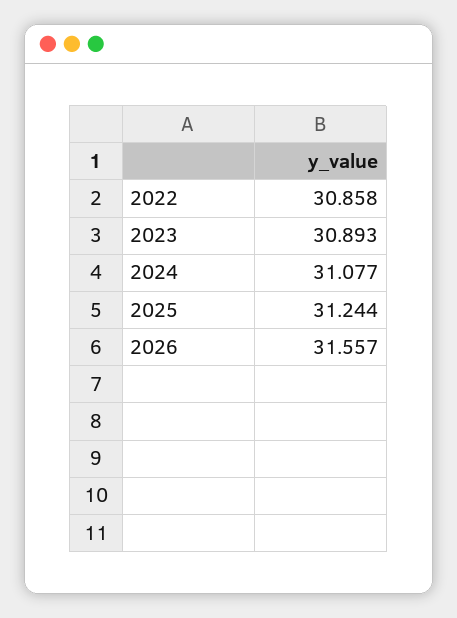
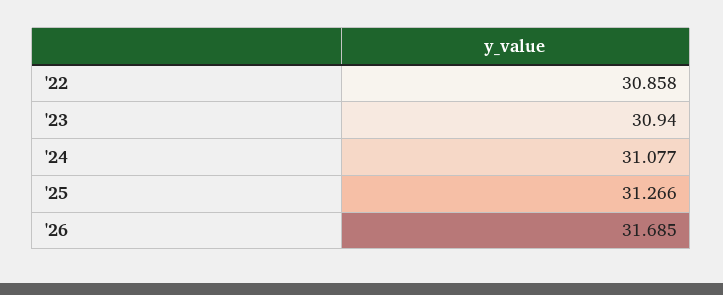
2023: 30.893 -> 30.94
2025: 31.244 -> 31.266
2026: 31.557 -> 31.685

